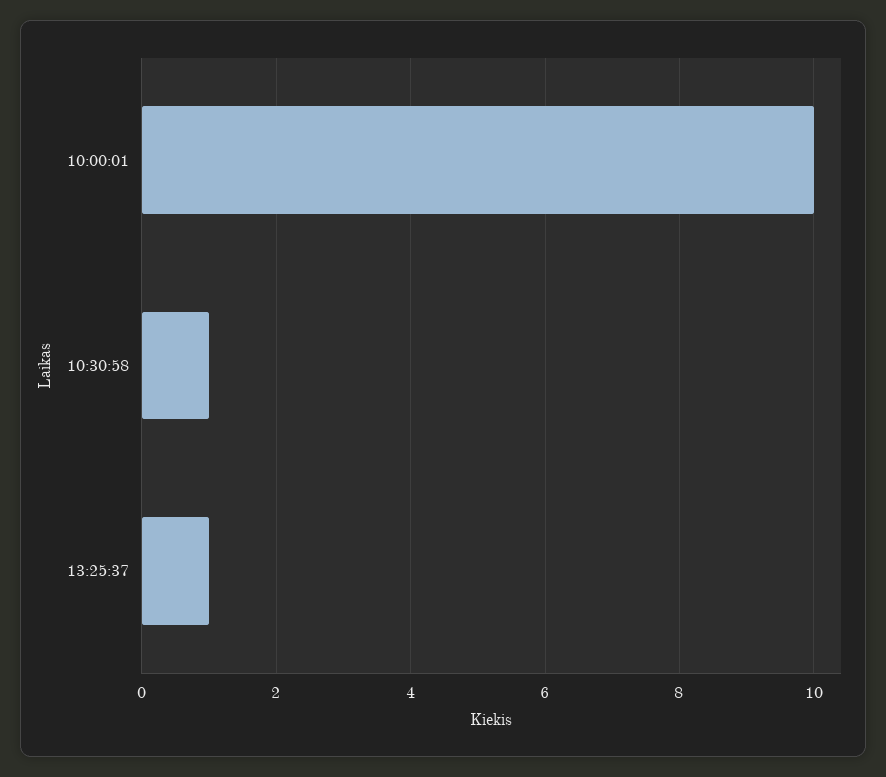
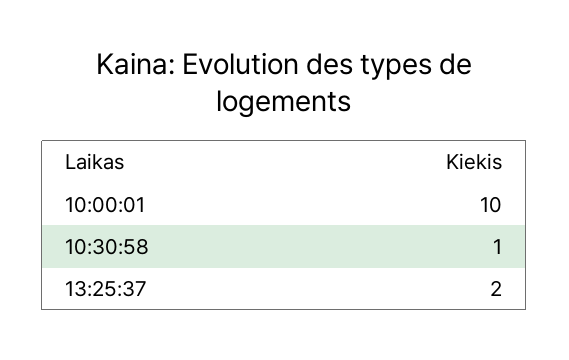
13:25:37: 1 -> 2

